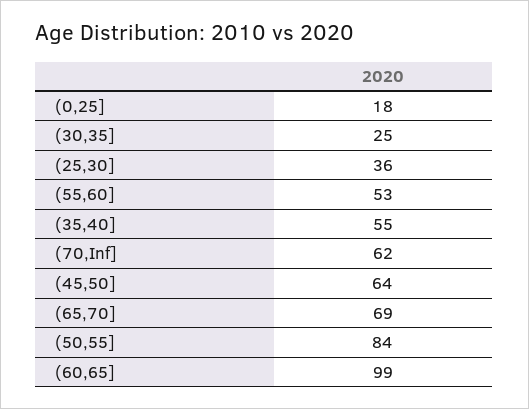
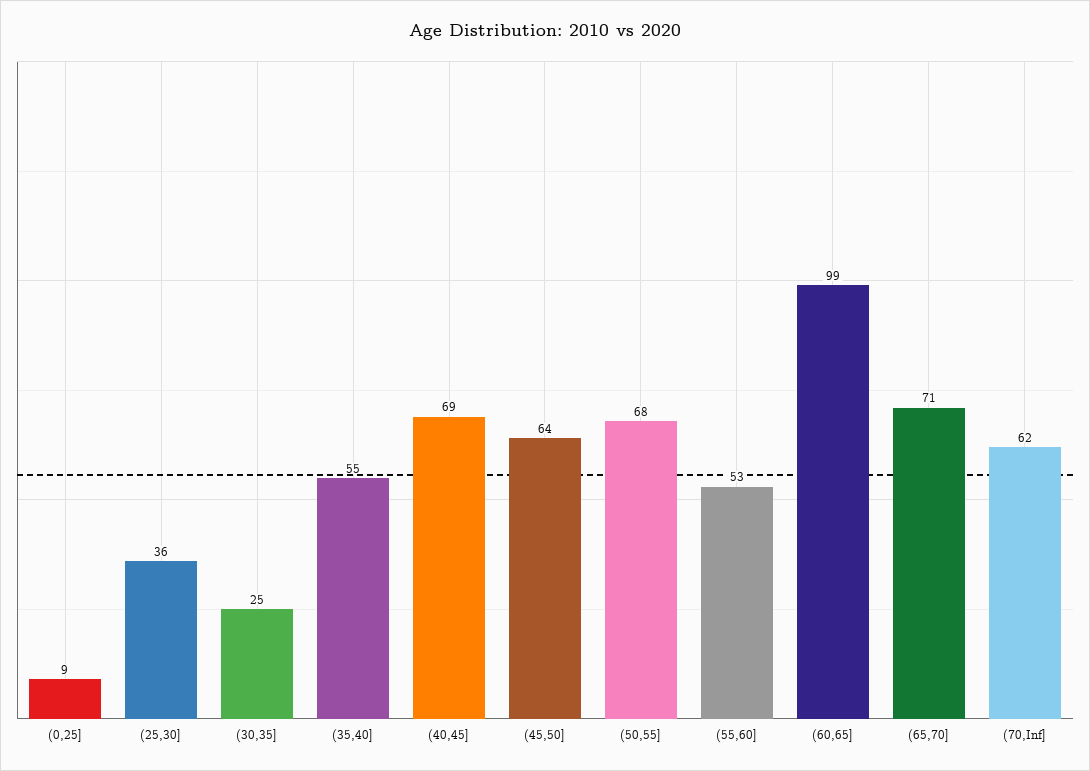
(0,25]: 18 -> 9
(65,70]: 69 -> 71
(50,55]: 84 -> 68
(40,45]: none -> 69

